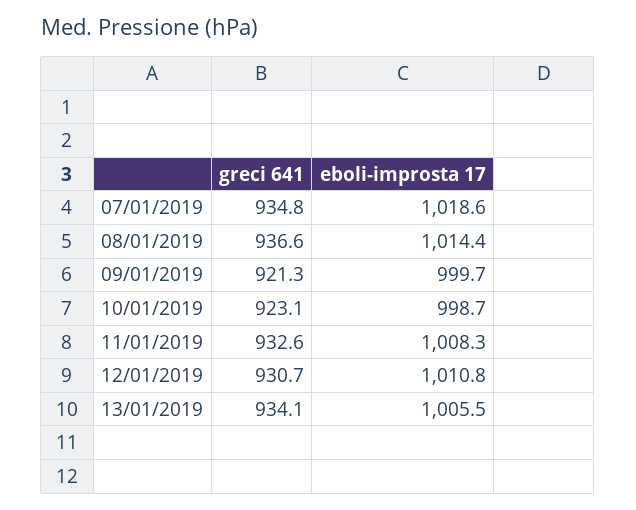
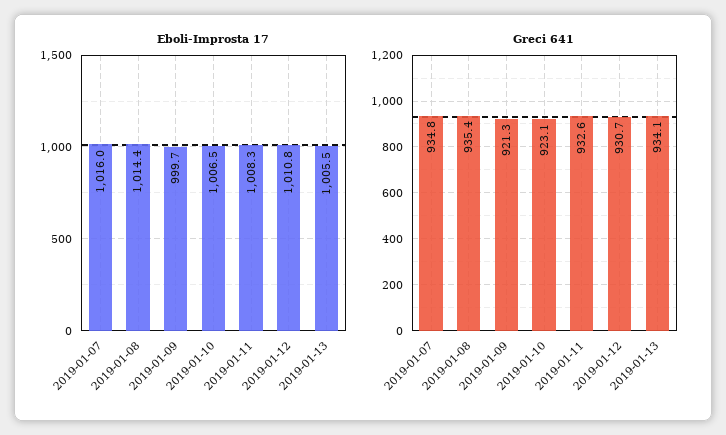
eboli-improsta 17, 07/01/2019: 1018.6 -> 1016
greci 641, 08/01/2019: 936.6 -> 935.4
eboli-improsta 17, 10/01/2019: 998.7 -> 1006.5

